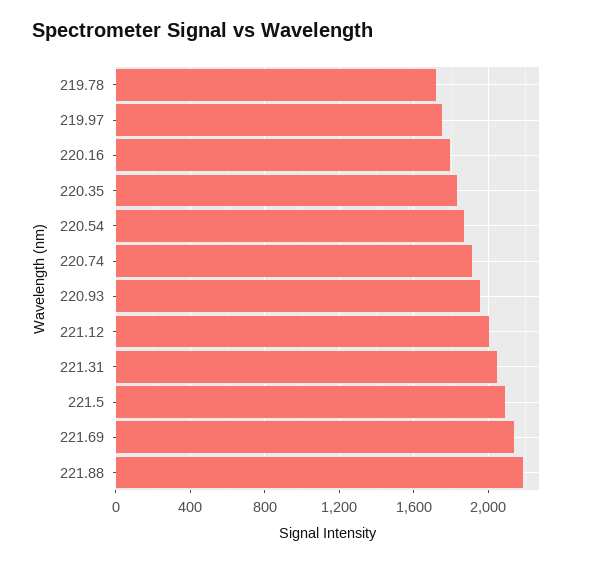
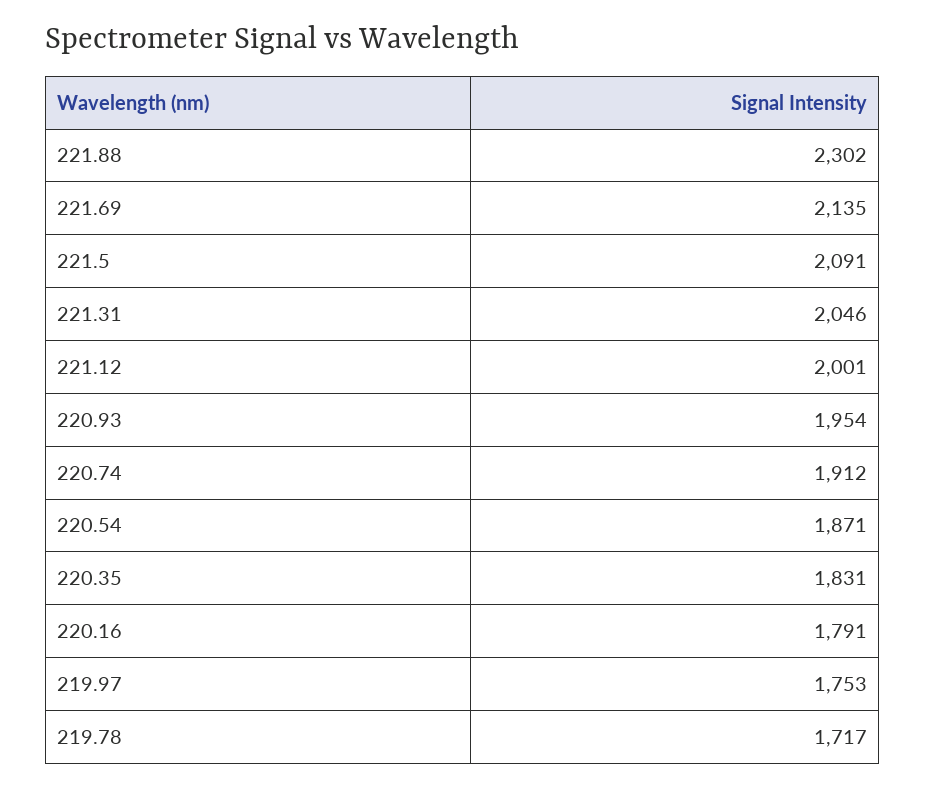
221.88: 2200 -> 2302

